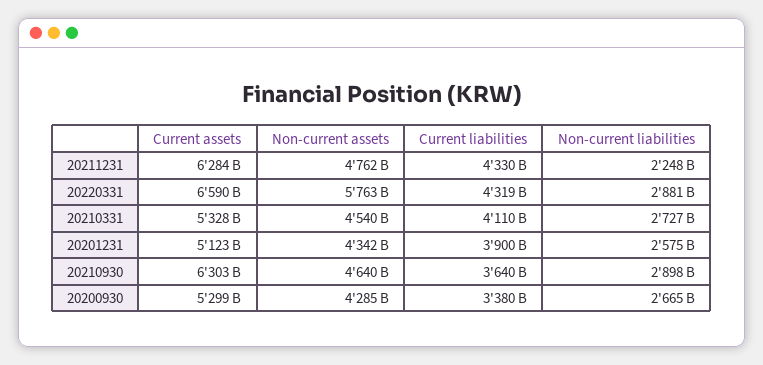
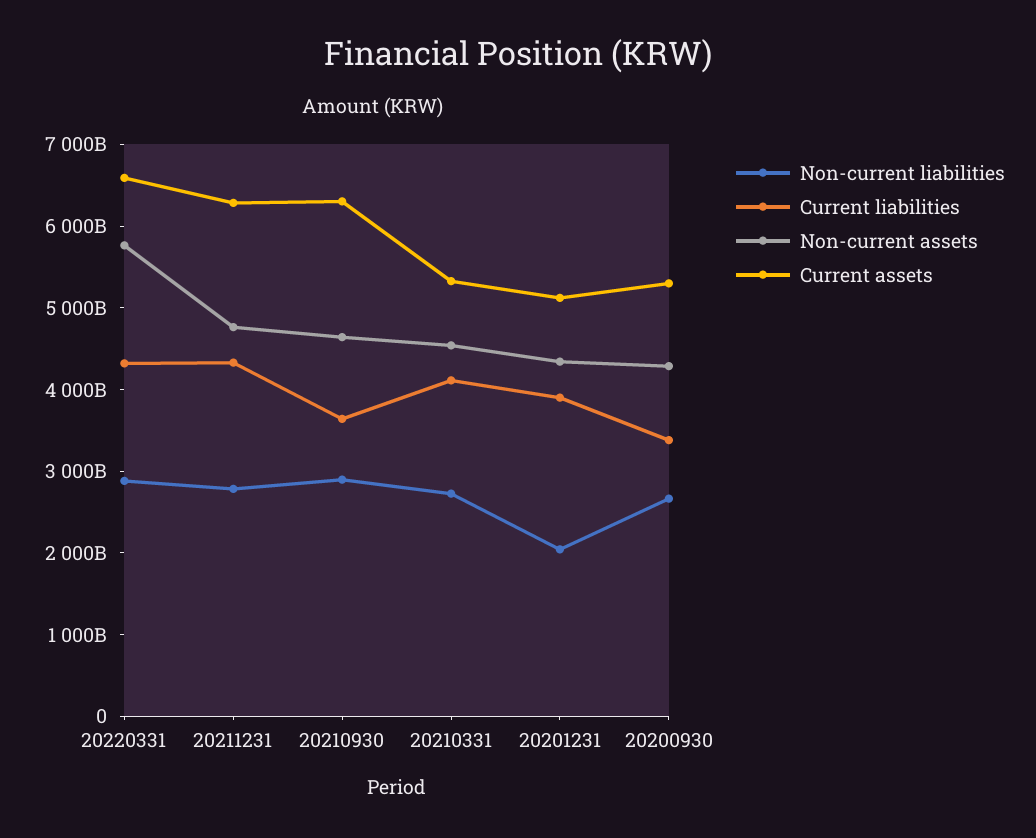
Non-current liabilities, 20211231: 2248000000000 -> 2800000000000
Non-current liabilities, 20201231: 2575000000000 -> 2000000000000

